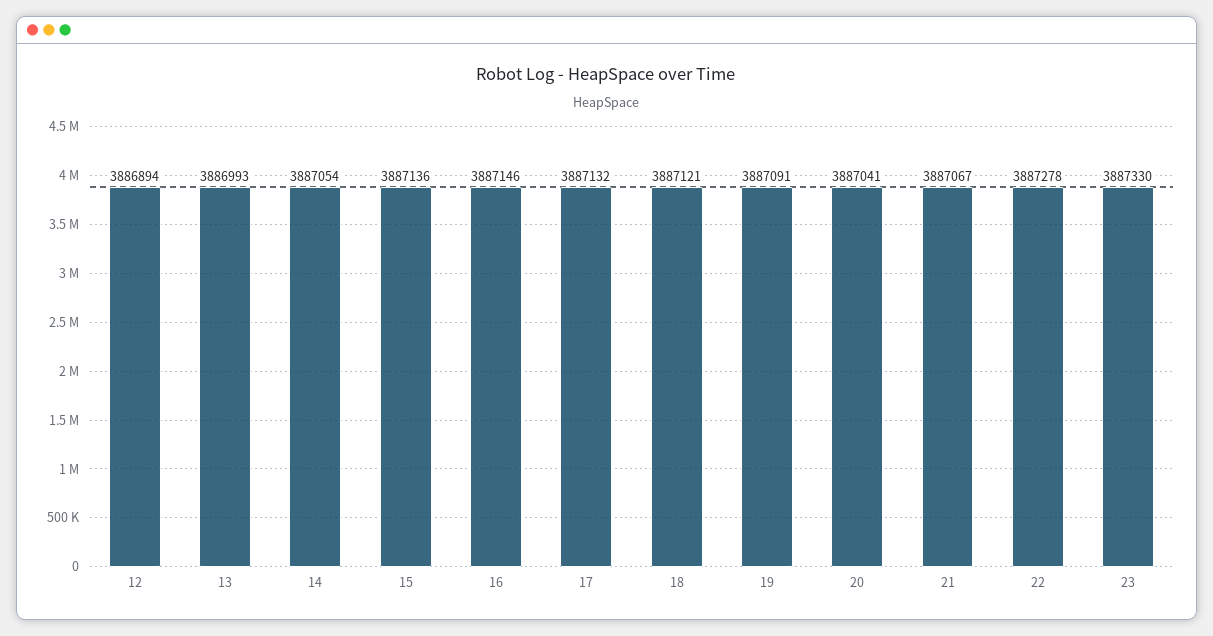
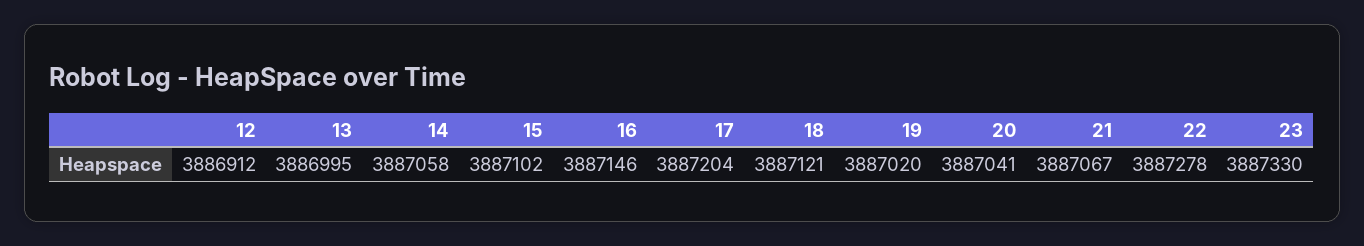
12: 3886894 -> 3886912
13: 3886993 -> 3886995
14: 3887054 -> 3887058
15: 3887136 -> 3887102
17: 3887132 -> 3887204
19: 3887091 -> 3887020

